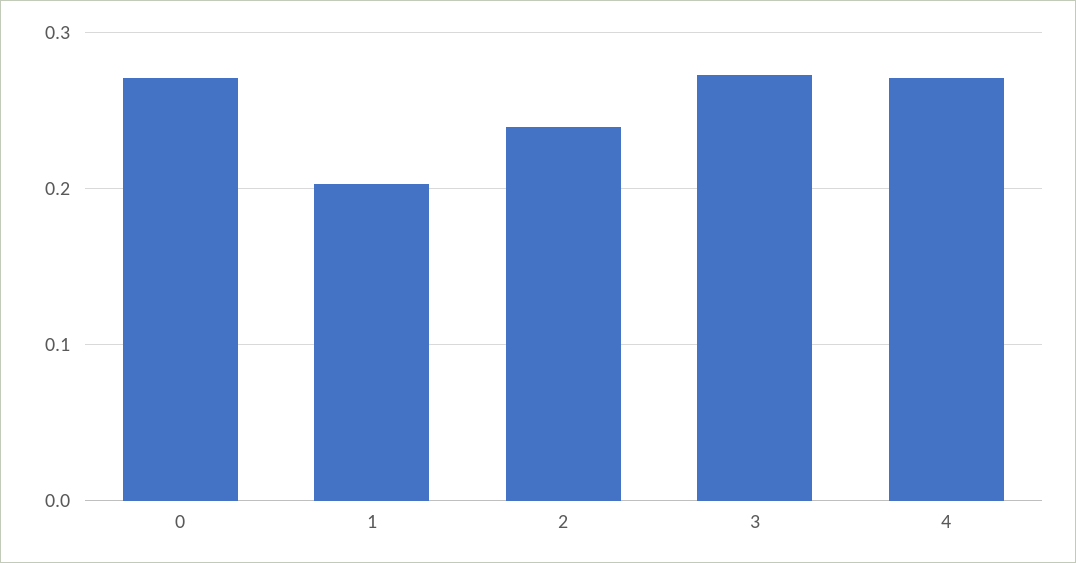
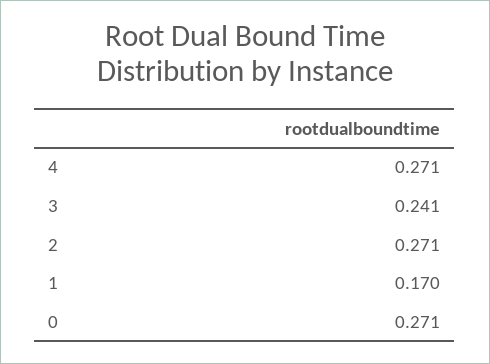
1: 0.2 -> 0.17
2: 0.24 -> 0.271
3: 0.27 -> 0.241

